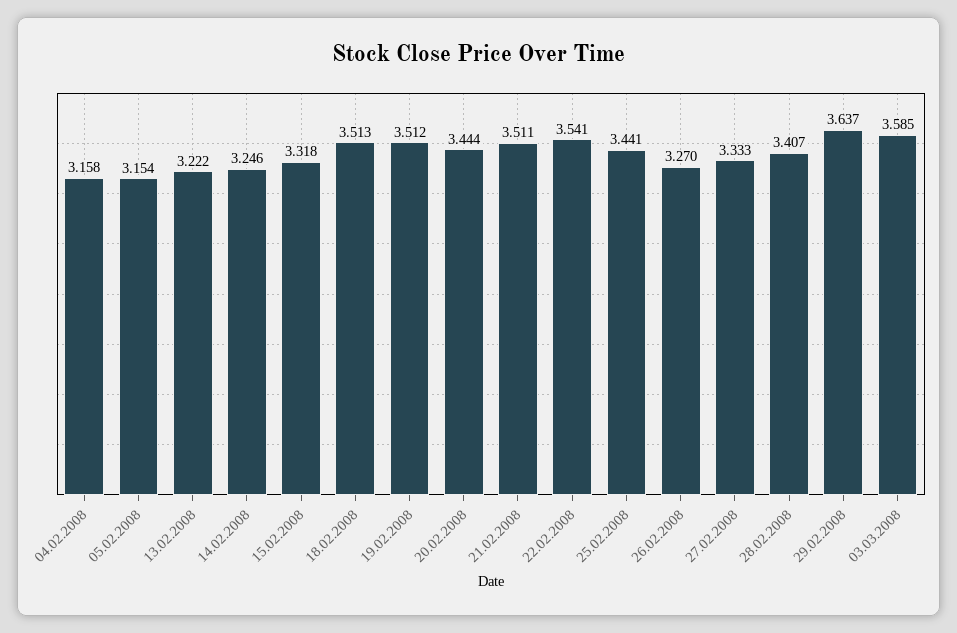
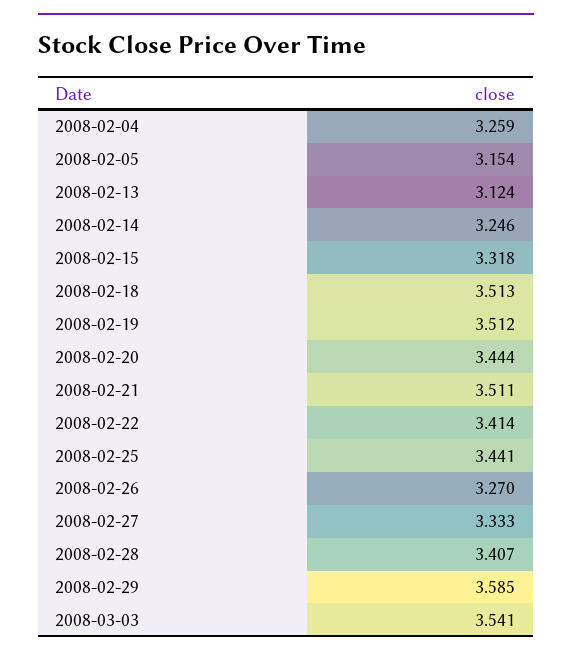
04.02.2008: 3.158 -> 3.259
13.02.2008: 3.222 -> 3.124
22.02.2008: 3.541 -> 3.414
29.02.2008: 3.637 -> 3.585
03.03.2008: 3.585 -> 3.541

